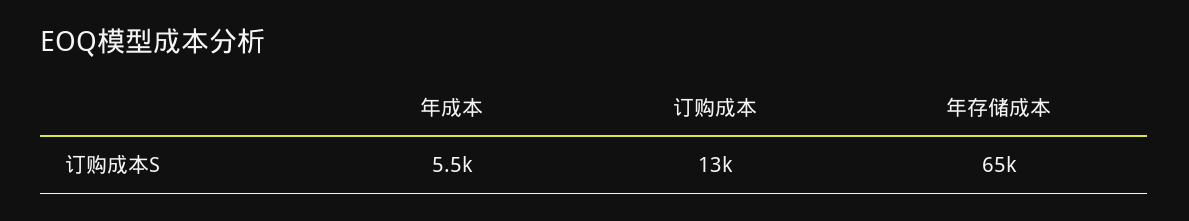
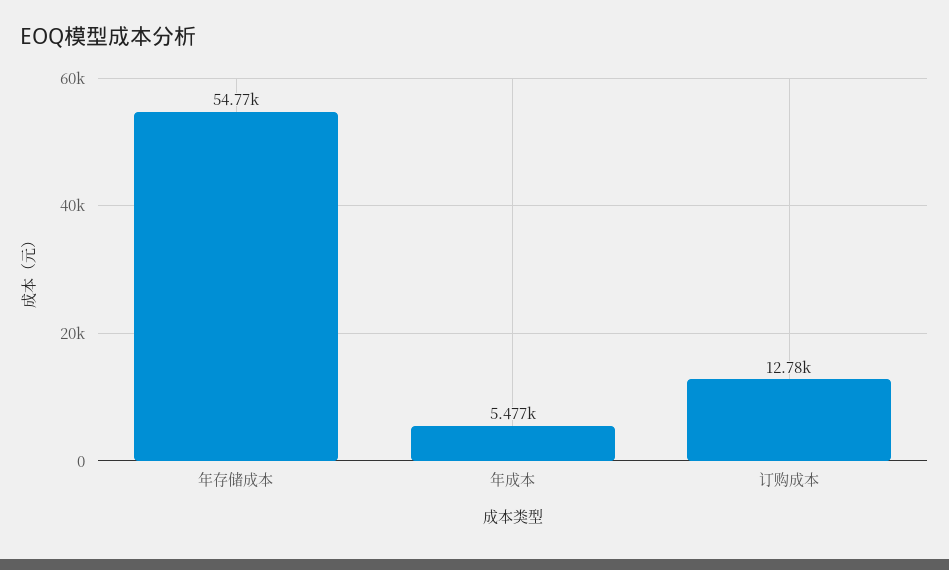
年存储成本: 65000 -> 54770

